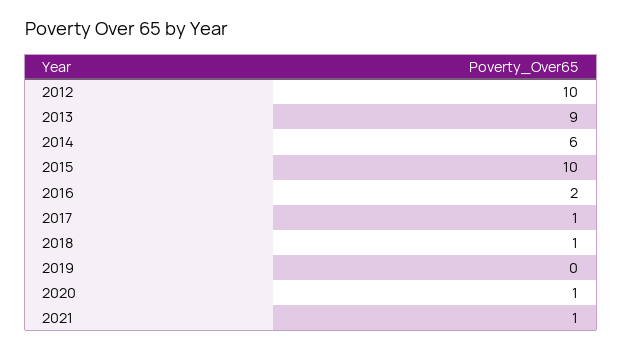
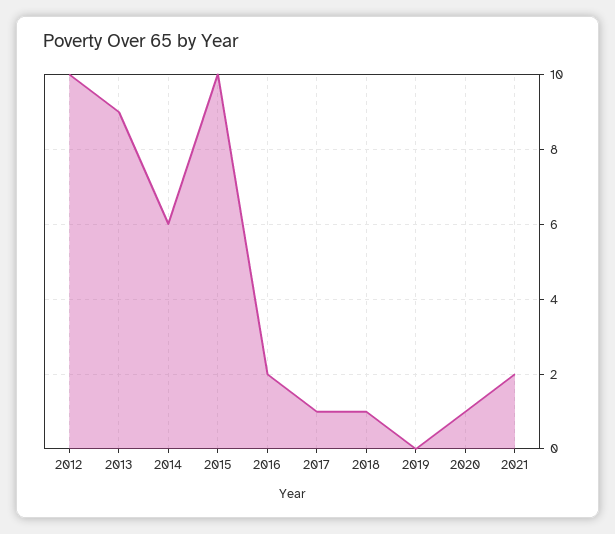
2021: 1 -> 2

